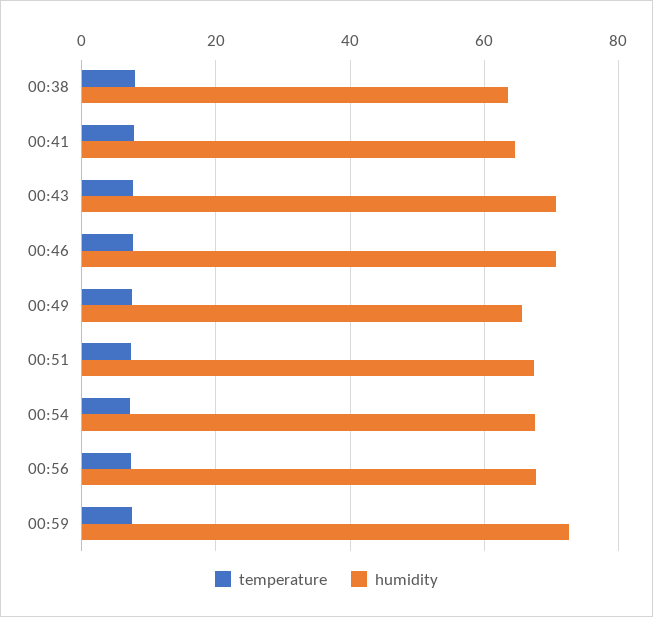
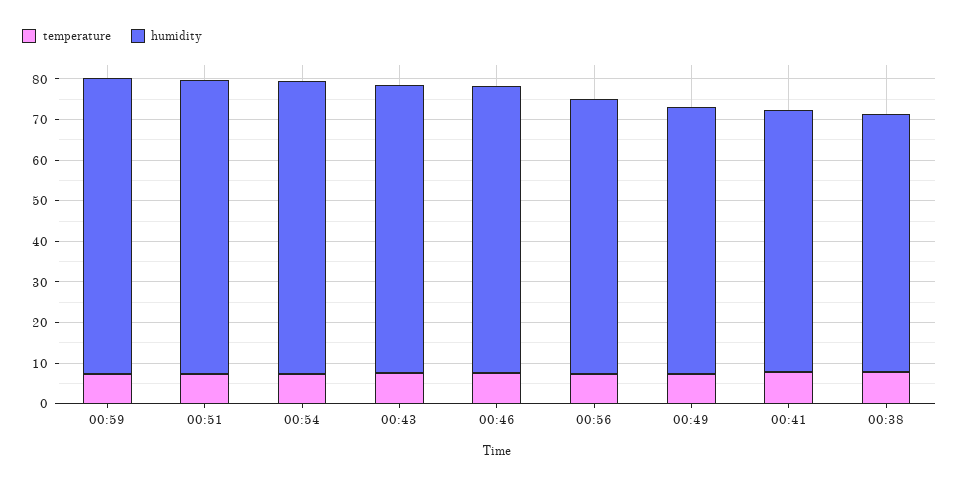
humidity, 00:51: 68 -> 72
humidity, 00:54: 68 -> 72

